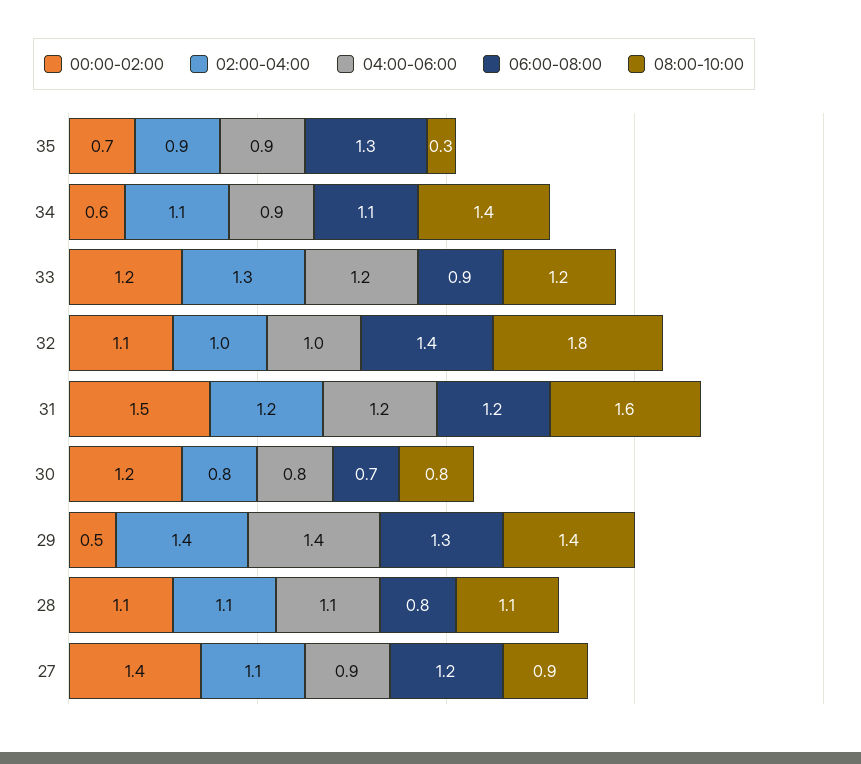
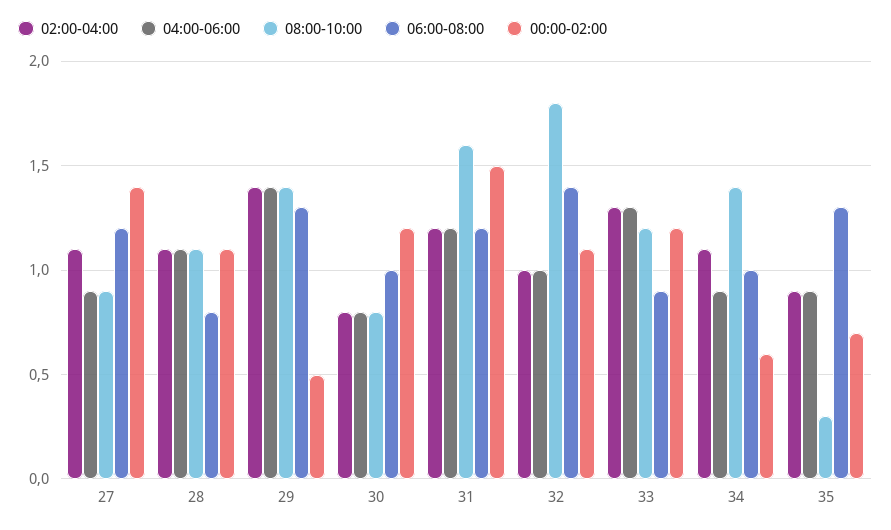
06:00-08:00, 34: 1.1 -> 1
04:00-06:00, 33: 1.2 -> 1.3
06:00-08:00, 30: 0.7 -> 1

